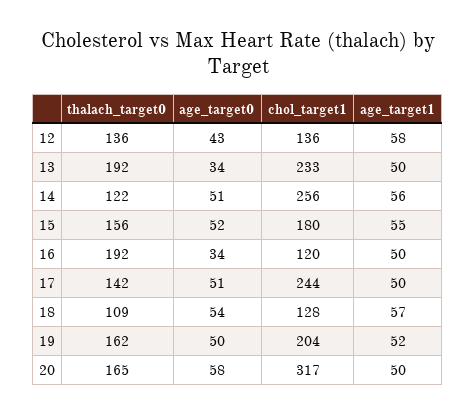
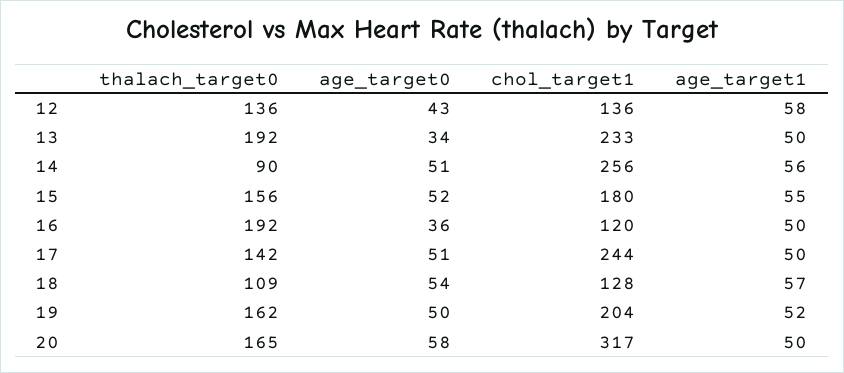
thalach_target0, 14: 122 -> 90
age_target0, 16: 34 -> 36

